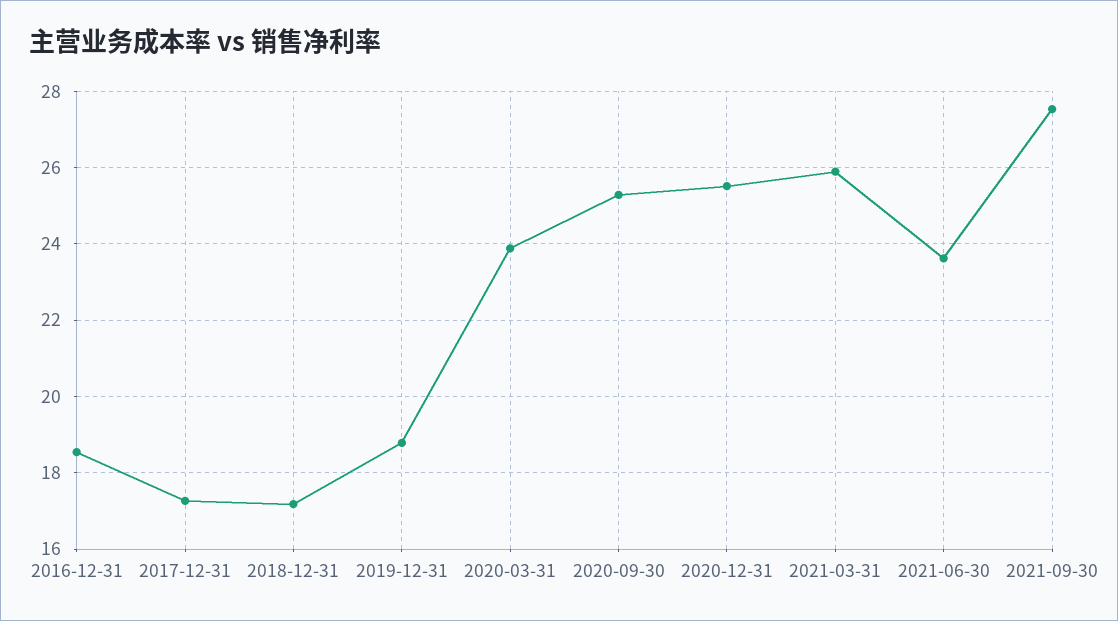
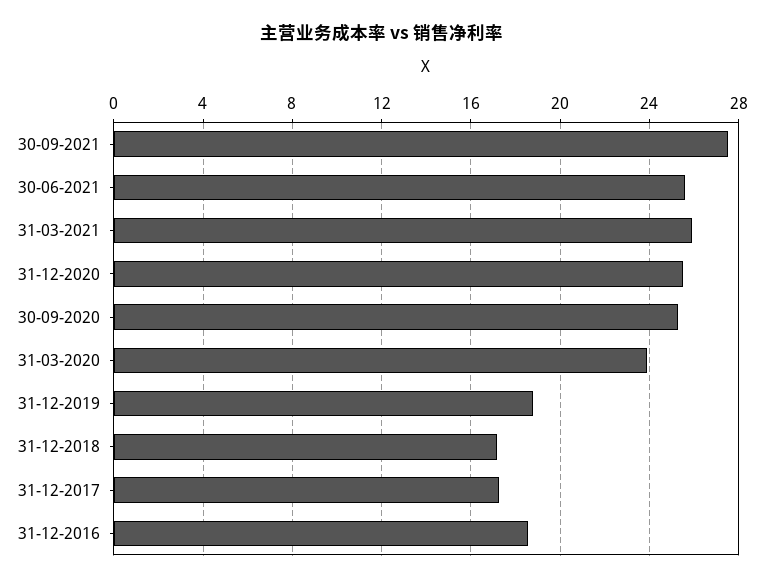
2021-06-30: 23.6 -> 25.5

